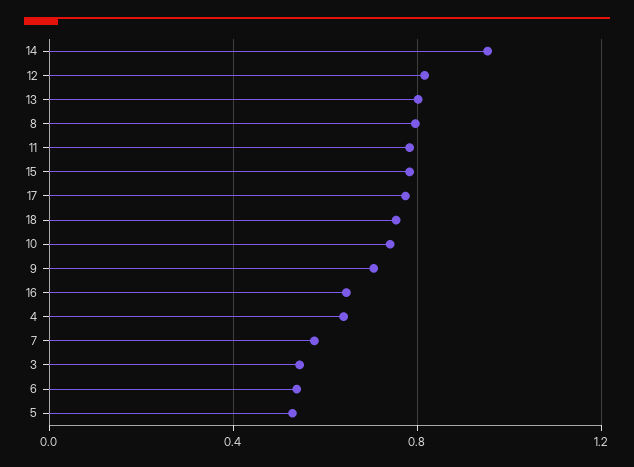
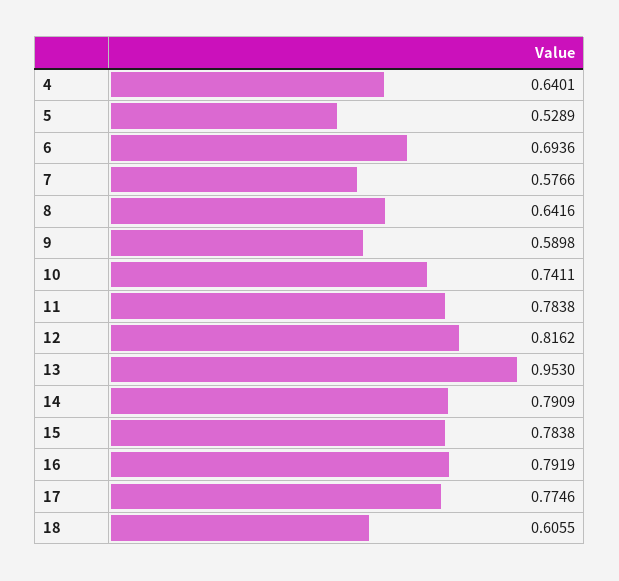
14: 0.95 -> 0.7909
13: 0.8 -> 0.953
8: 0.8 -> 0.6416
18: 0.75 -> 0.6055
9: 0.7 -> 0.5898
16: 0.65 -> 0.7919
3: 0.55 -> none
6: 0.55 -> 0.6936

